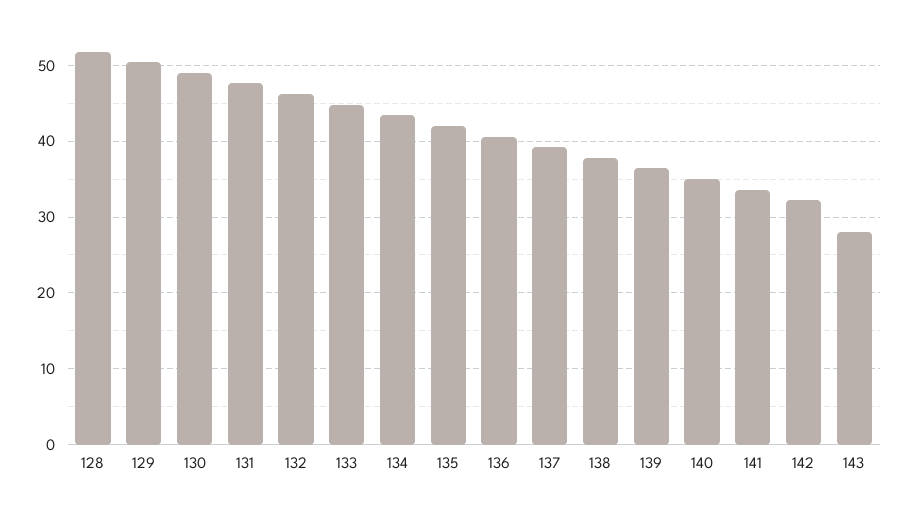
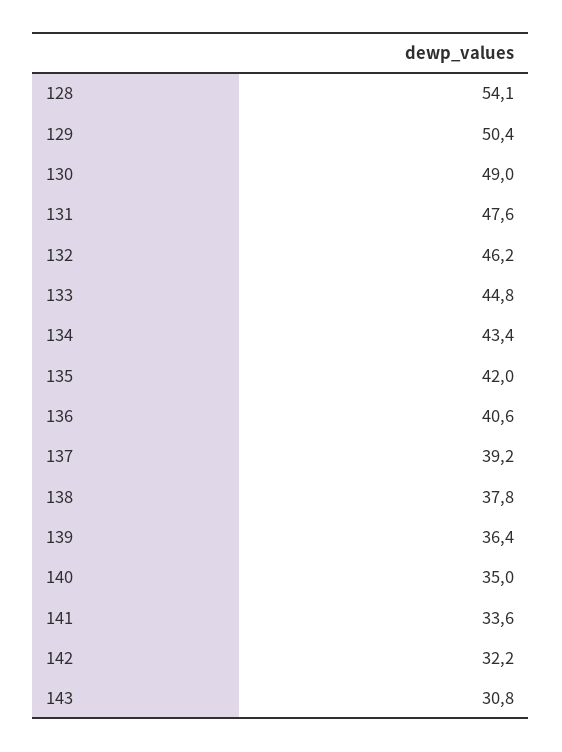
128: 52 -> 54.1
143: 28 -> 30.8

